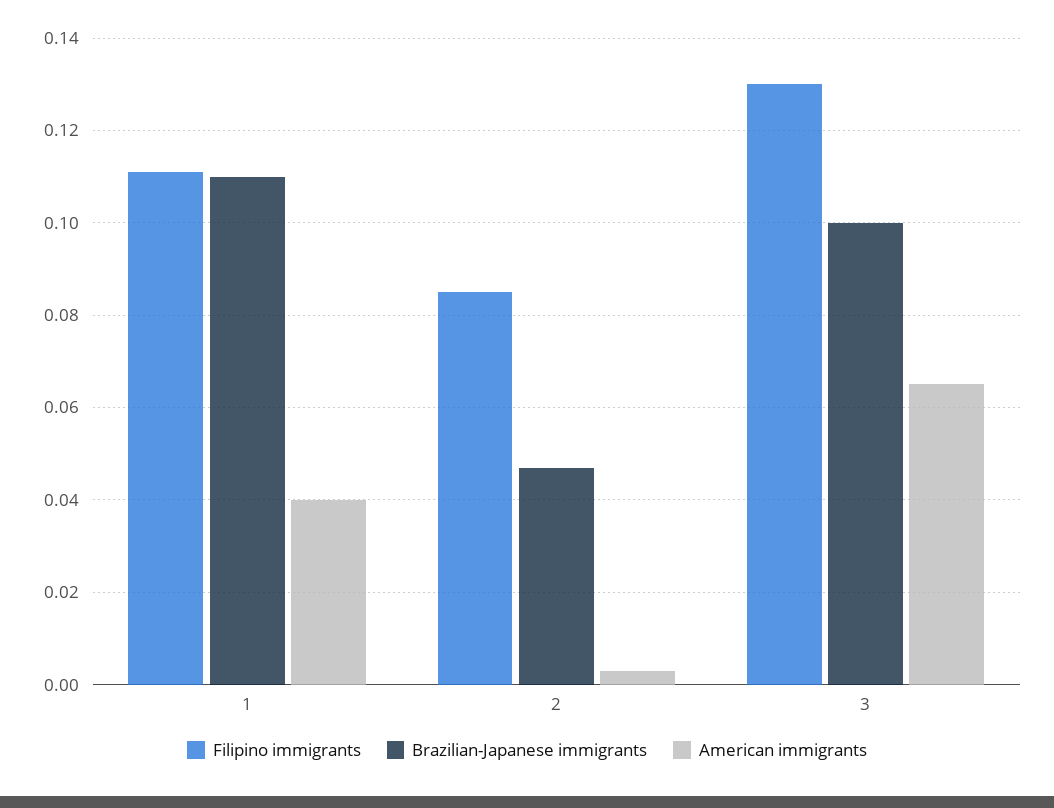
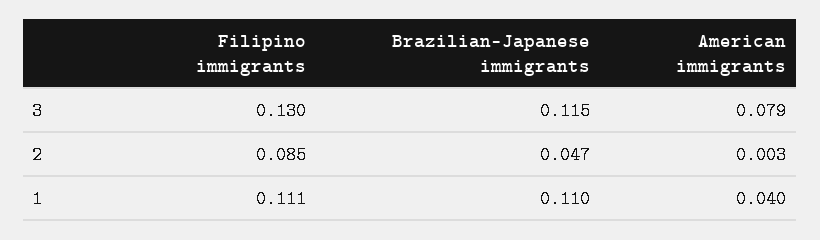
Brazilian-Japanese immigrants, 3: 0.1 -> 0.115
American immigrants, 3: 0.065 -> 0.079

